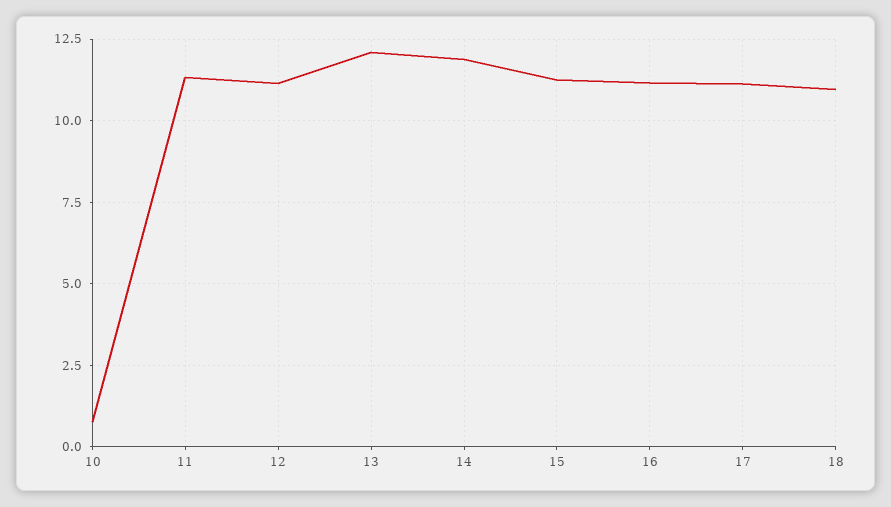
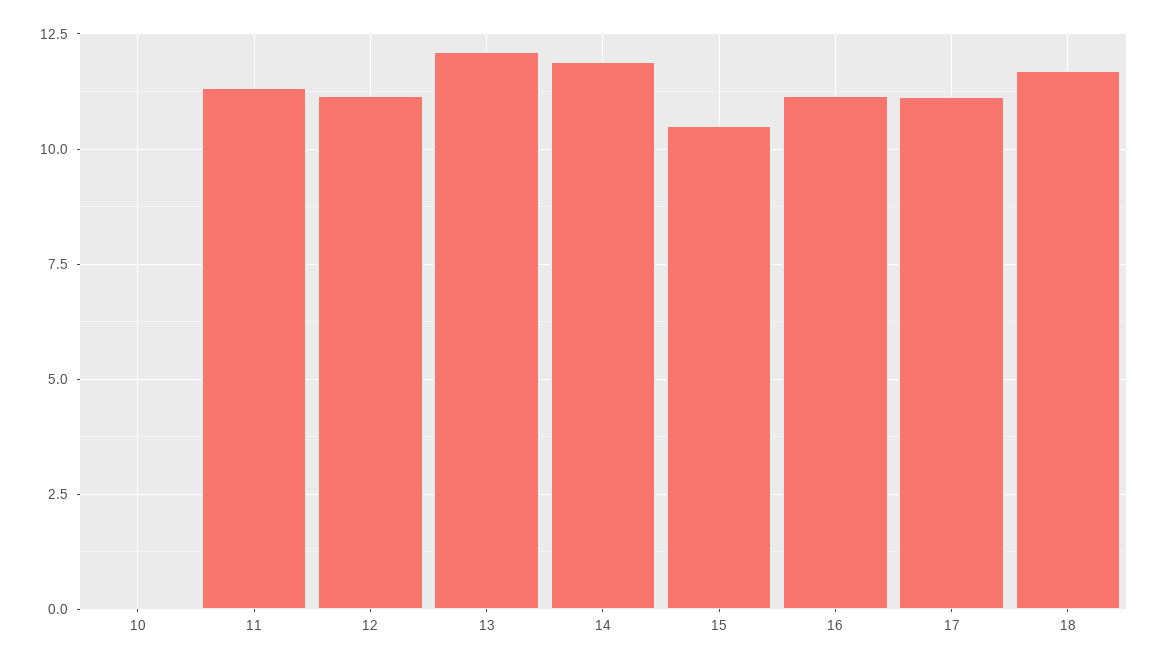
10: 0.75 -> 0
15: 11.25 -> 10.5
18: 11 -> 11.75

